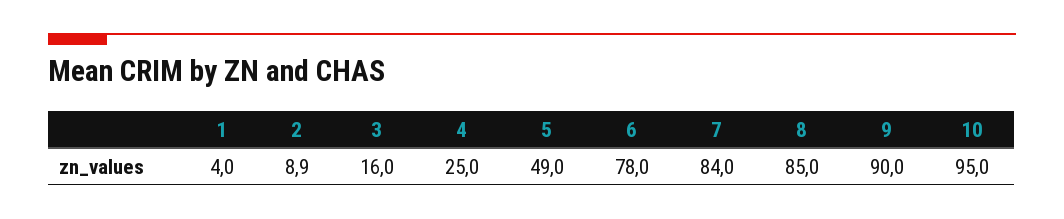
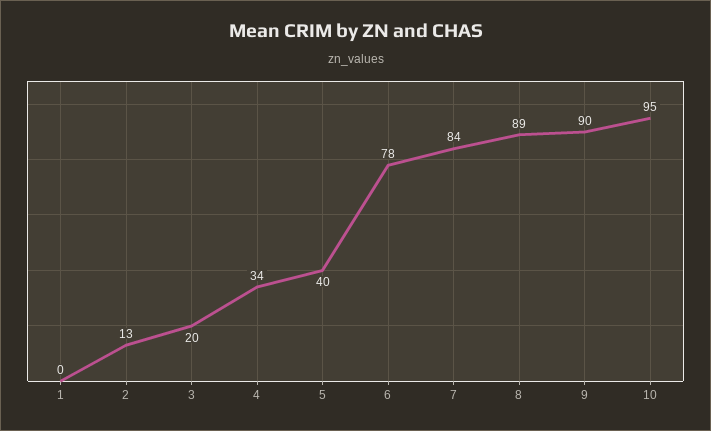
1: 4 -> 0
2: 8.9 -> 13
3: 16 -> 20
4: 25 -> 34
5: 49 -> 40
8: 85 -> 89

